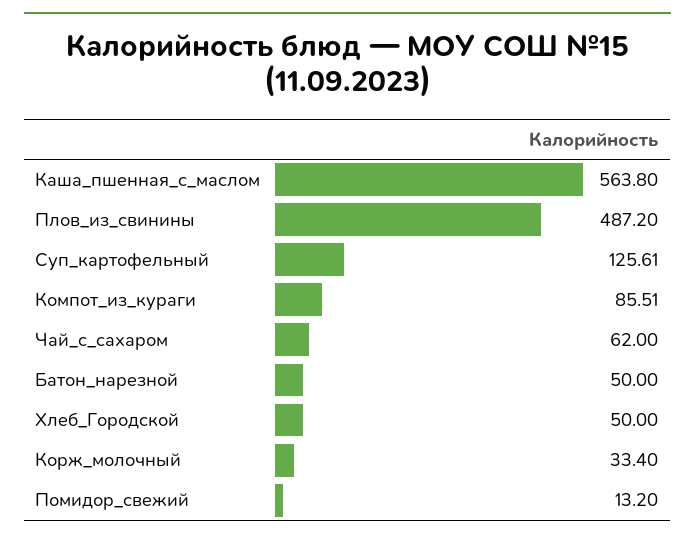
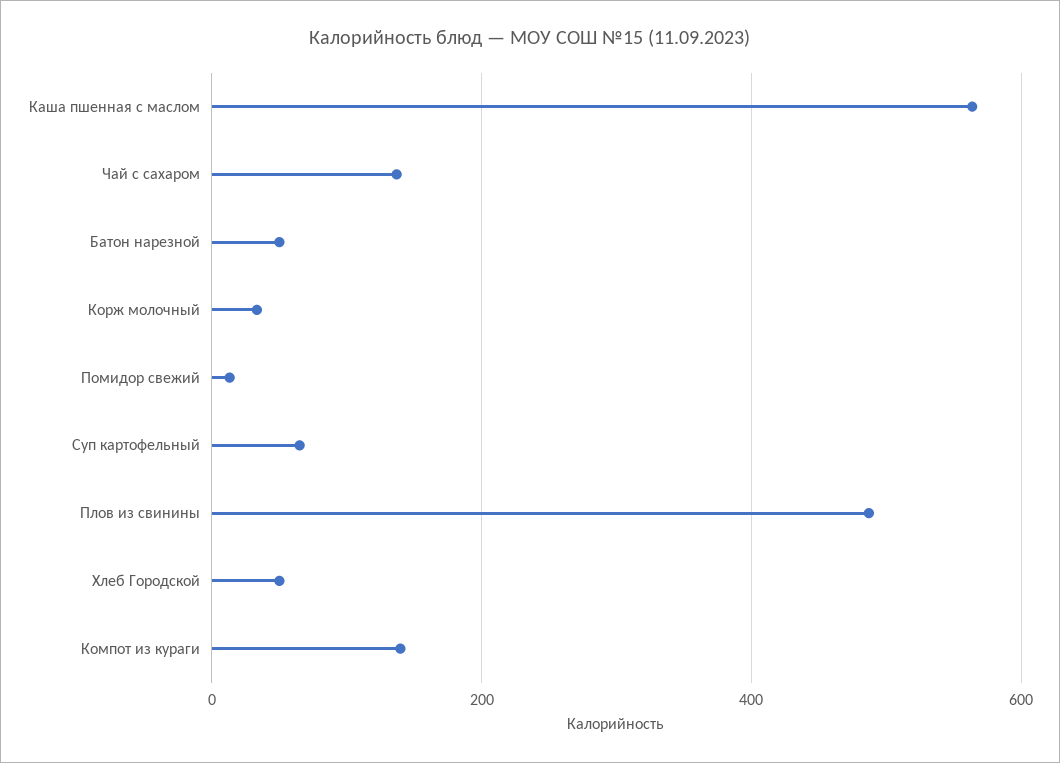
Суп_картофельный: 125.61 -> 60
Компот_из_кураги: 85.51 -> 140
Чай_с_сахаром: 62 -> 140

